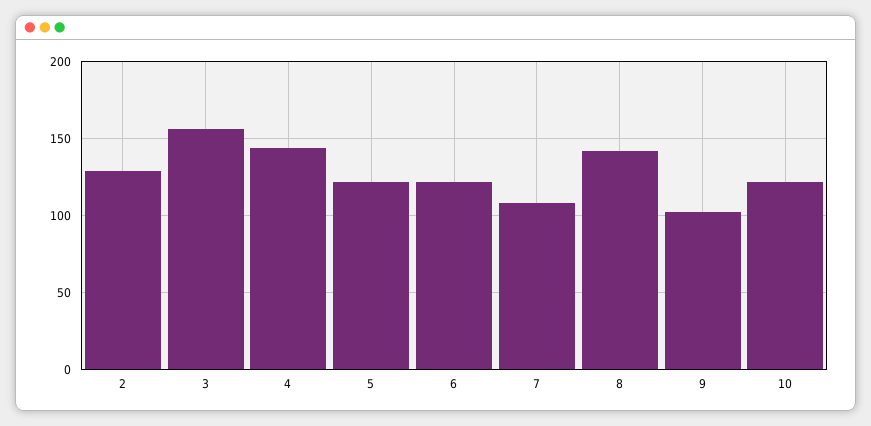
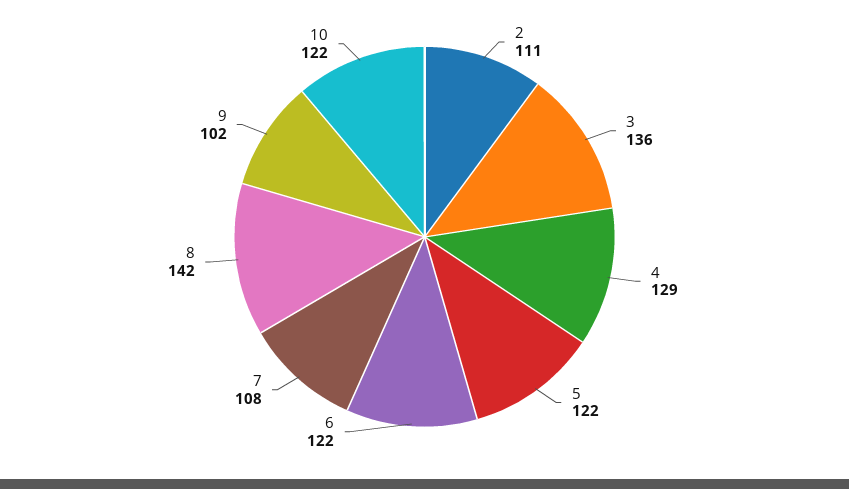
2: 130 -> 111
3: 155 -> 136
4: 145 -> 129

